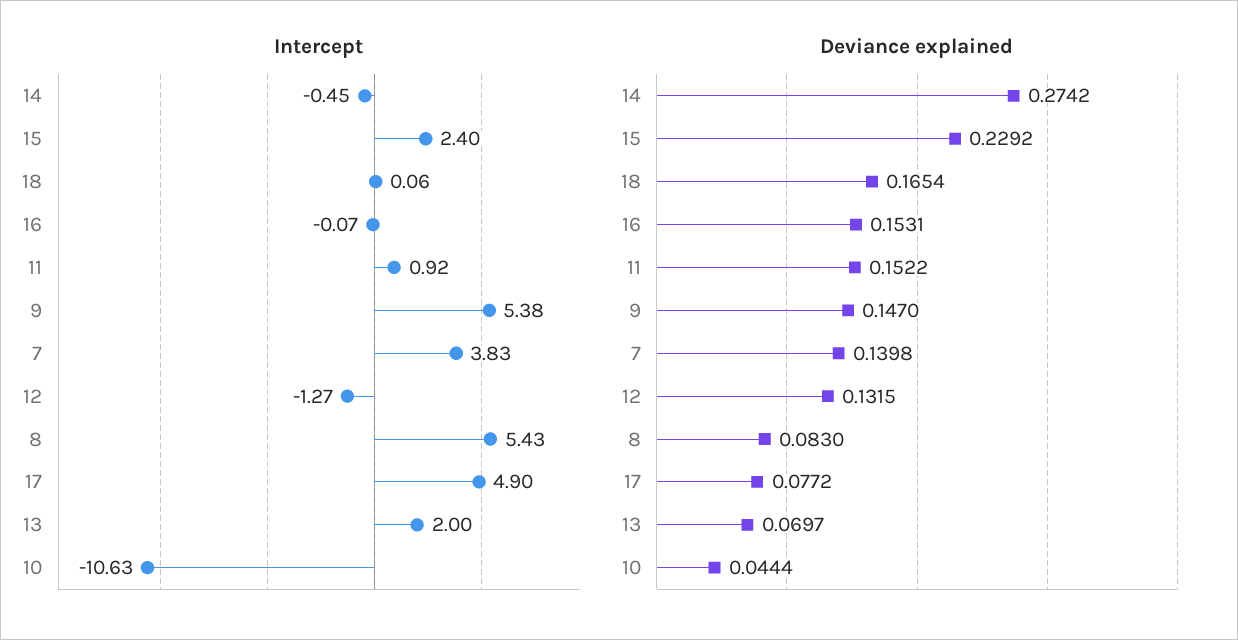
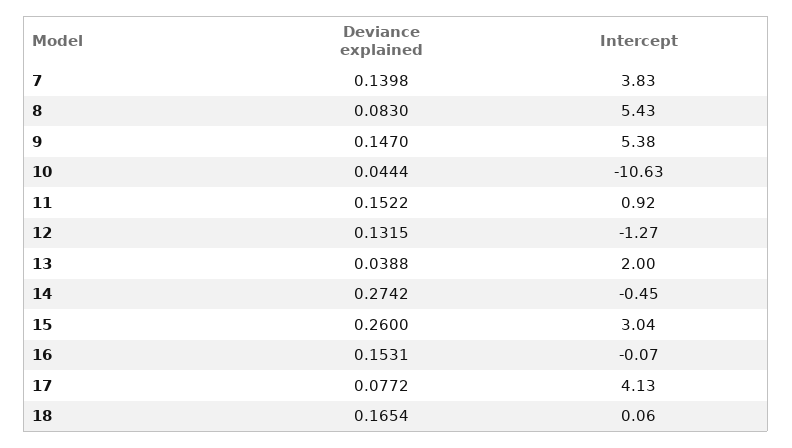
Intercept, 15: 2.4 -> 3.04
Intercept, 17: 4.9 -> 4.13
Deviance explained, 15: 0.2292 -> 0.26
Deviance explained, 13: 0.0697 -> 0.0388

